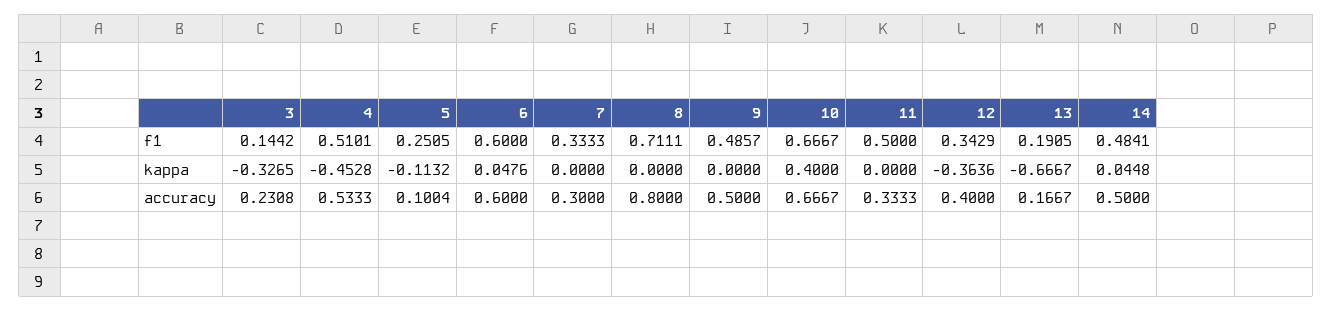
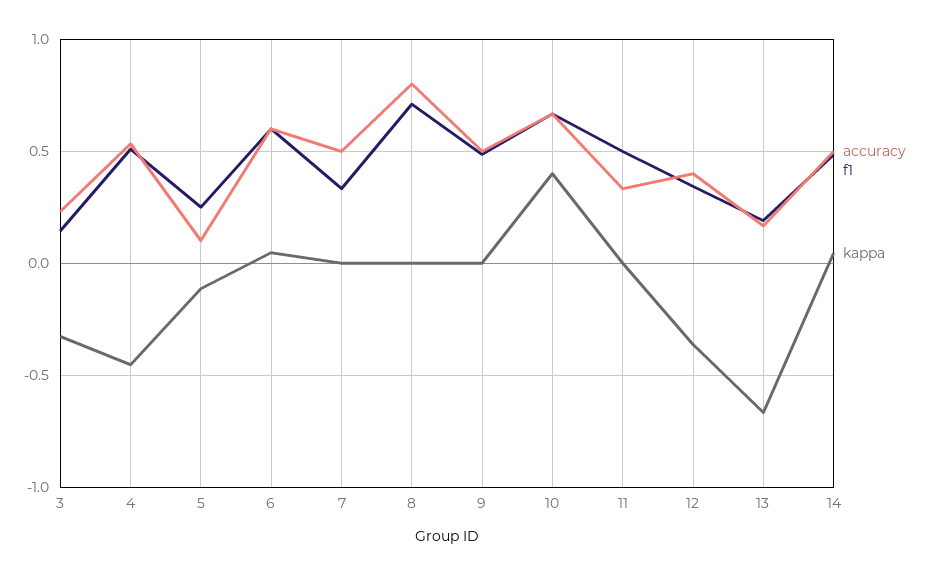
accuracy, 7: 0.3 -> 0.5

